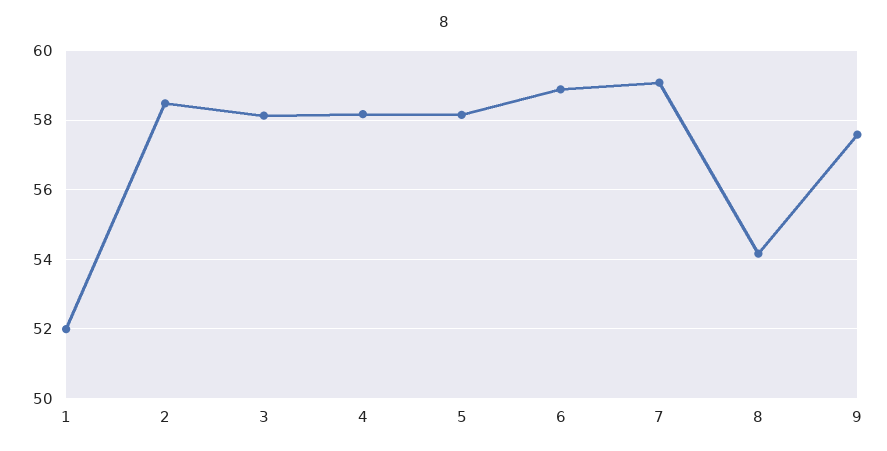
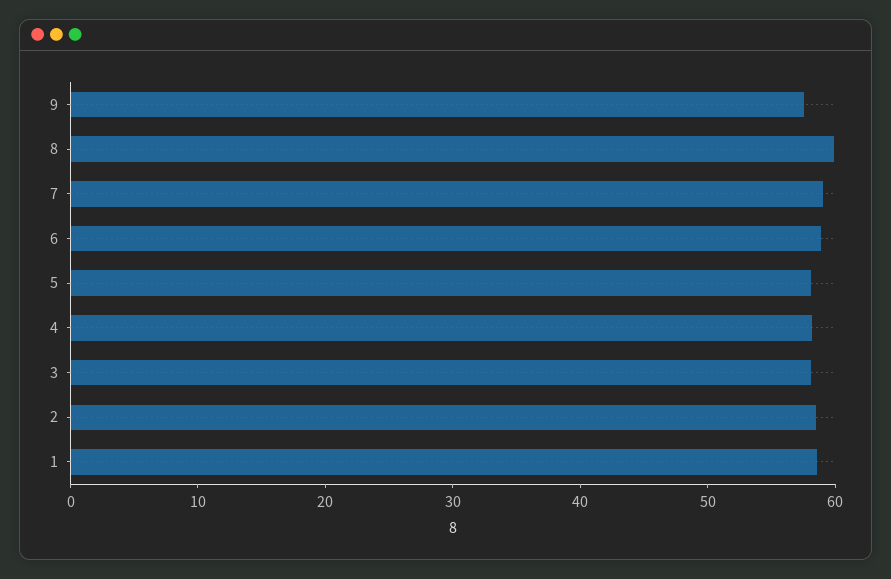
1: 52 -> 58
8: 54.2 -> 60

